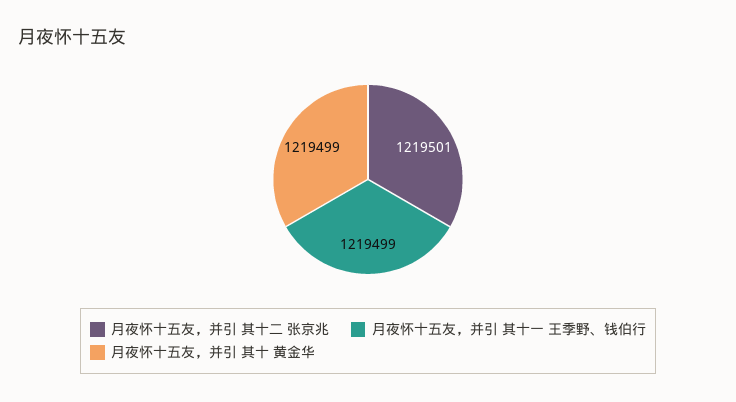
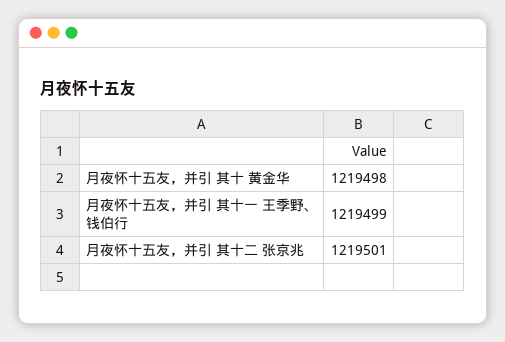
月夜怀十五友，并引 其十 黄金华: 1219499 -> 1219498

